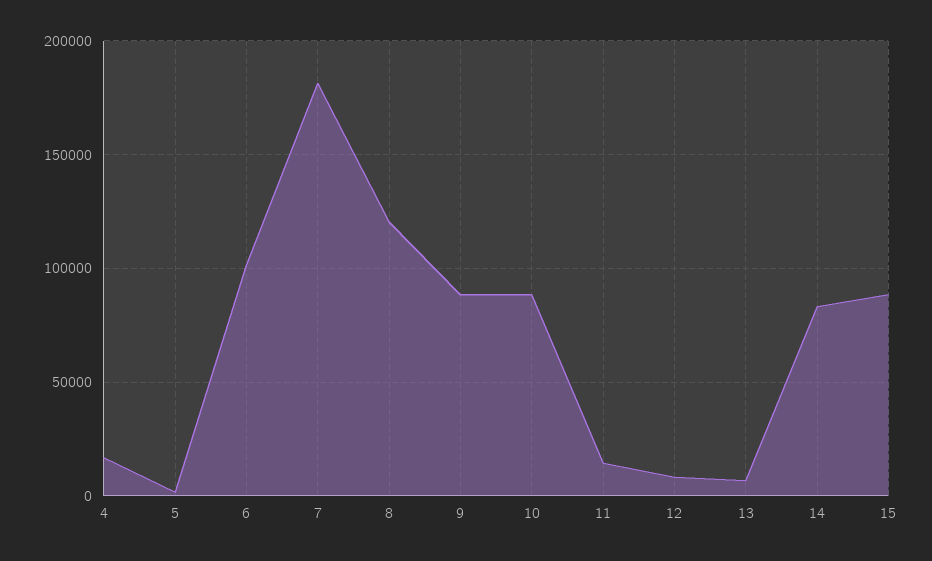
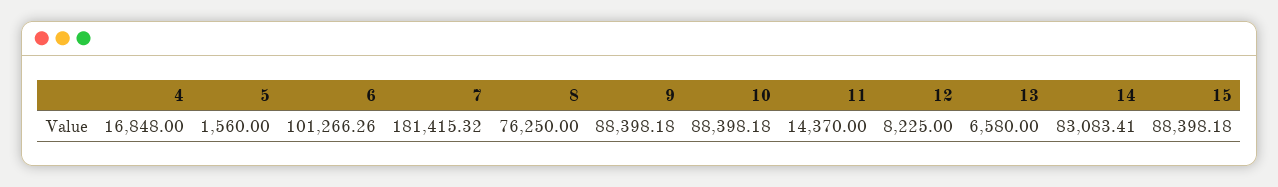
8: 120000 -> 76250

